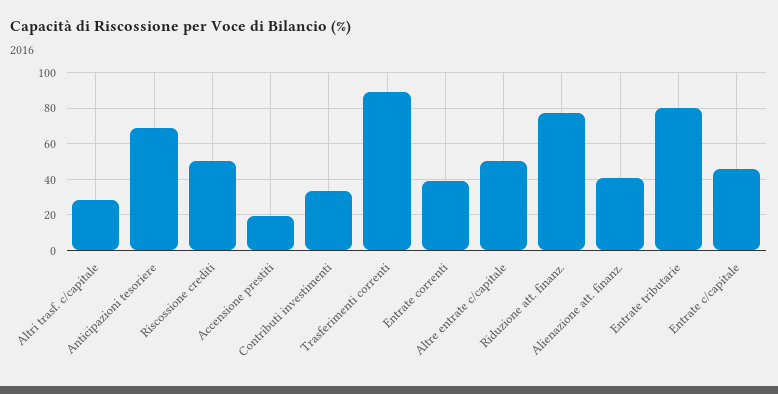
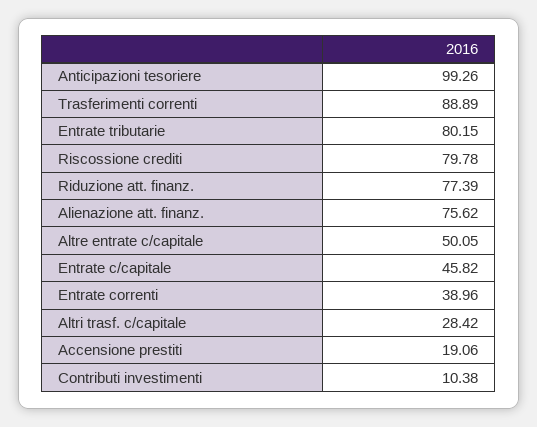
Anticipazioni tesoriere: 70 -> 99.26
Riscossione crediti: 50 -> 79.78
Contributi investimenti: 35 -> 10.38
Alienazione att. finanz.: 40 -> 75.62

